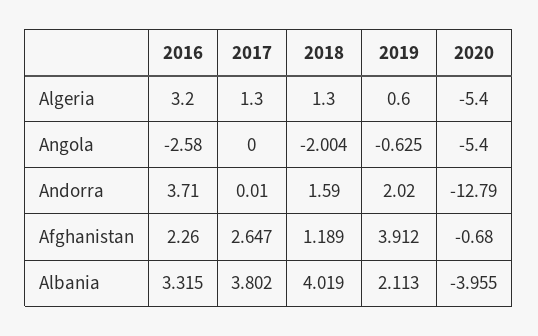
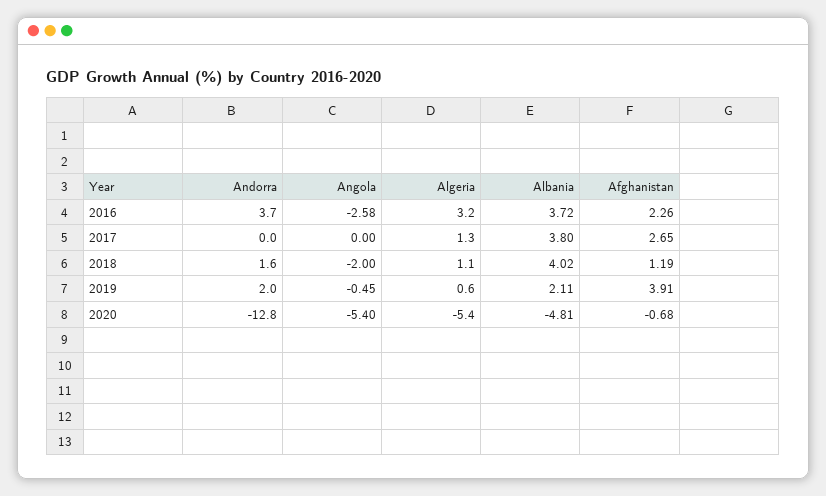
2018, Algeria: 1.3 -> 1.1
2019, Angola: -0.625 -> -0.45
2016, Albania: 3.315 -> 3.72
2020, Albania: -3.955 -> -4.81

